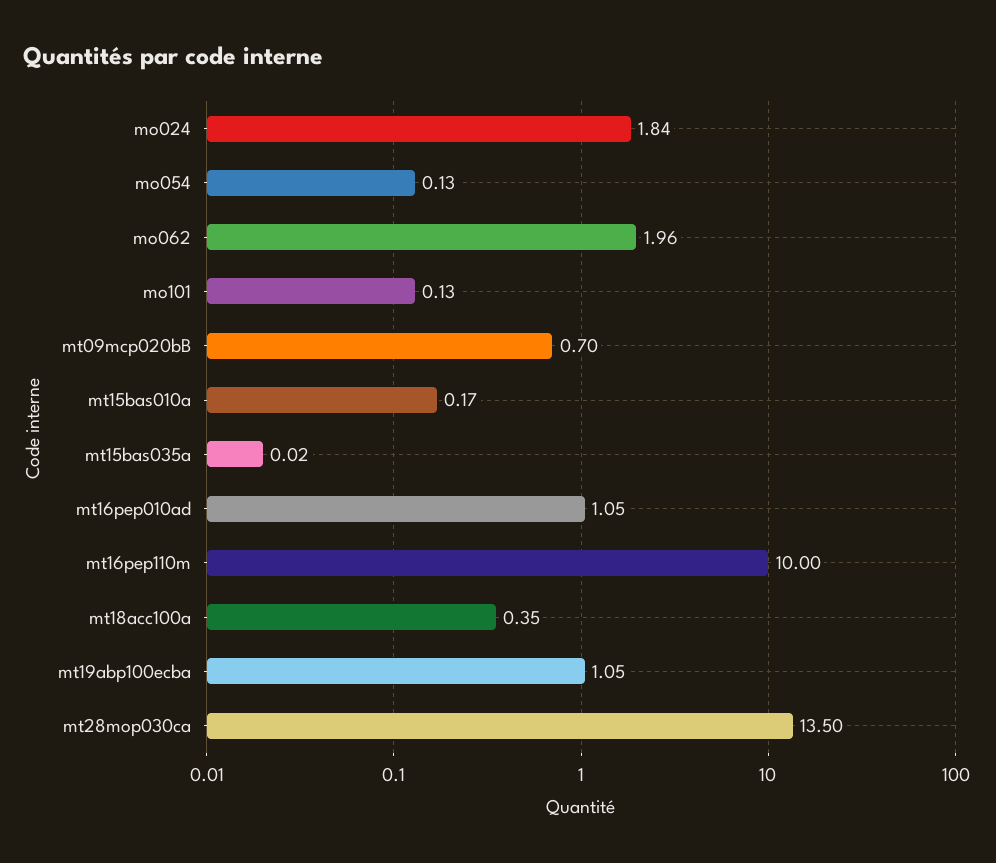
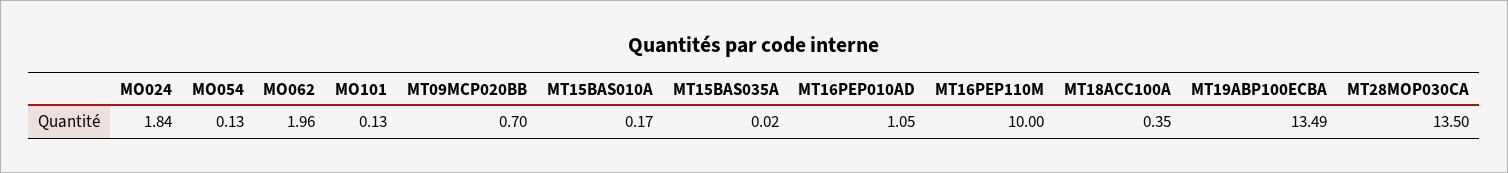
mt19abp100ecba: 1.05 -> 13.49

